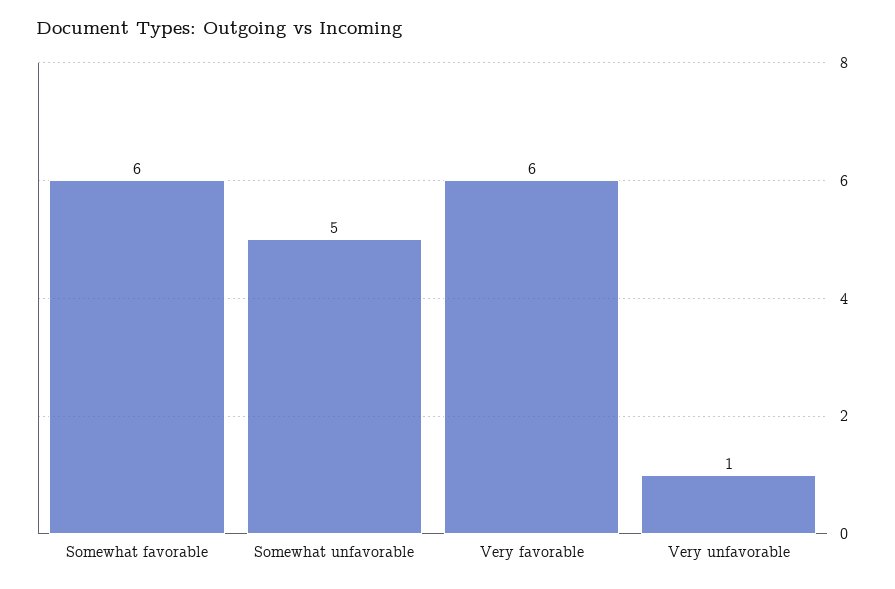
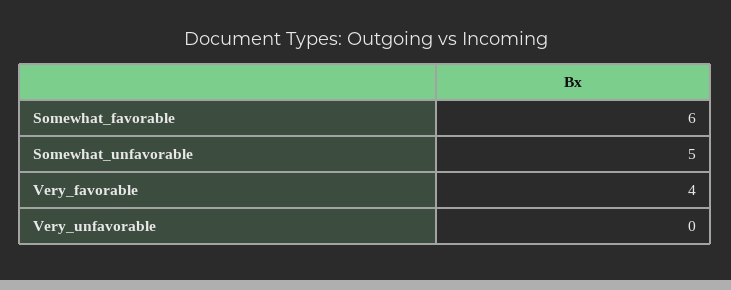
Very favorable: 6 -> 4
Very unfavorable: 1 -> 0

